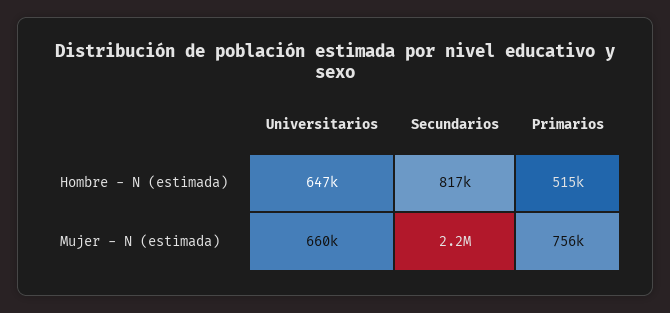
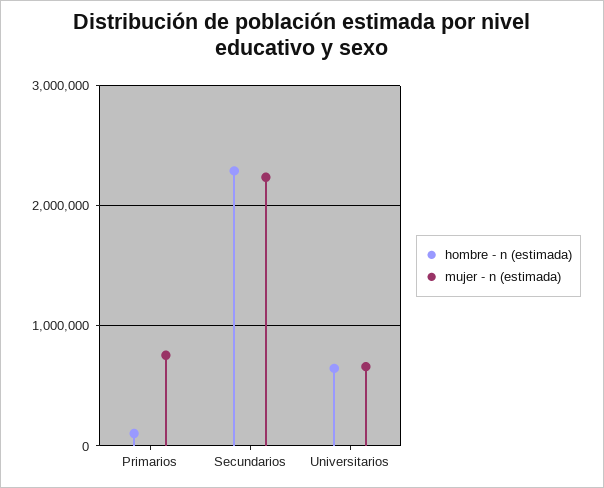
Hombre - N (estimada), Secundarios: 817000 -> 2300000
Hombre - N (estimada), Primarios: 515000 -> 100000

